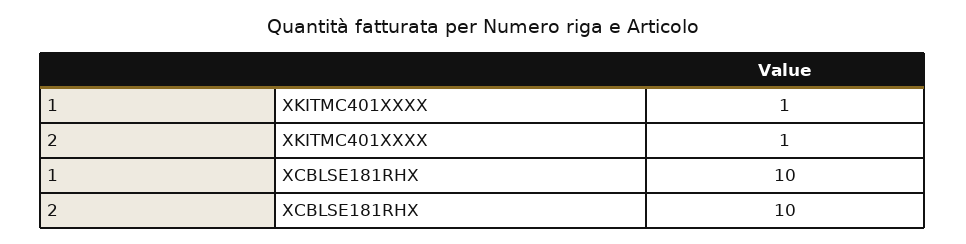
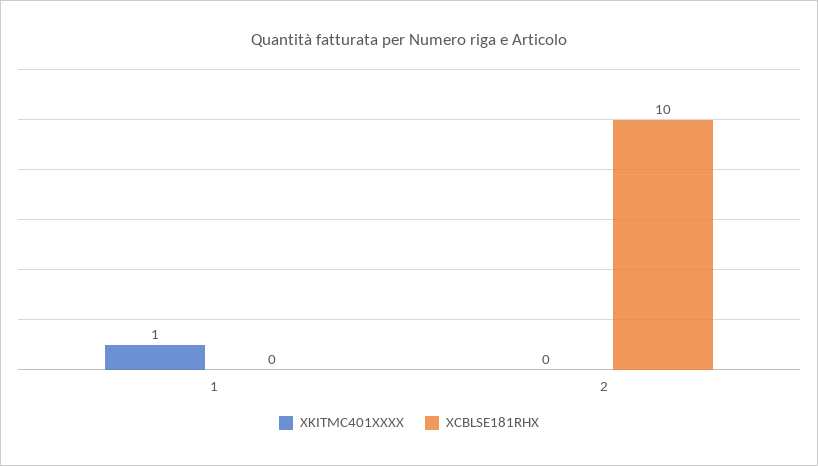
XKITMC401XXXX, 2: 1 -> 0
XCBLSE181RHX, 1: 10 -> 0

